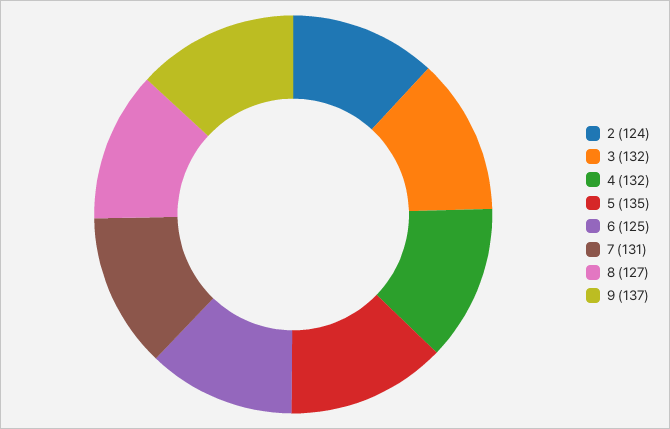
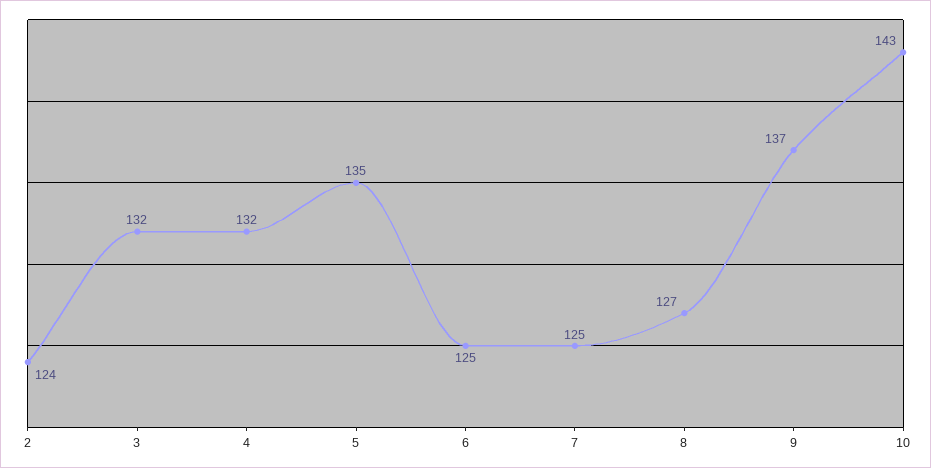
7: 131 -> 125
10: none -> 143

